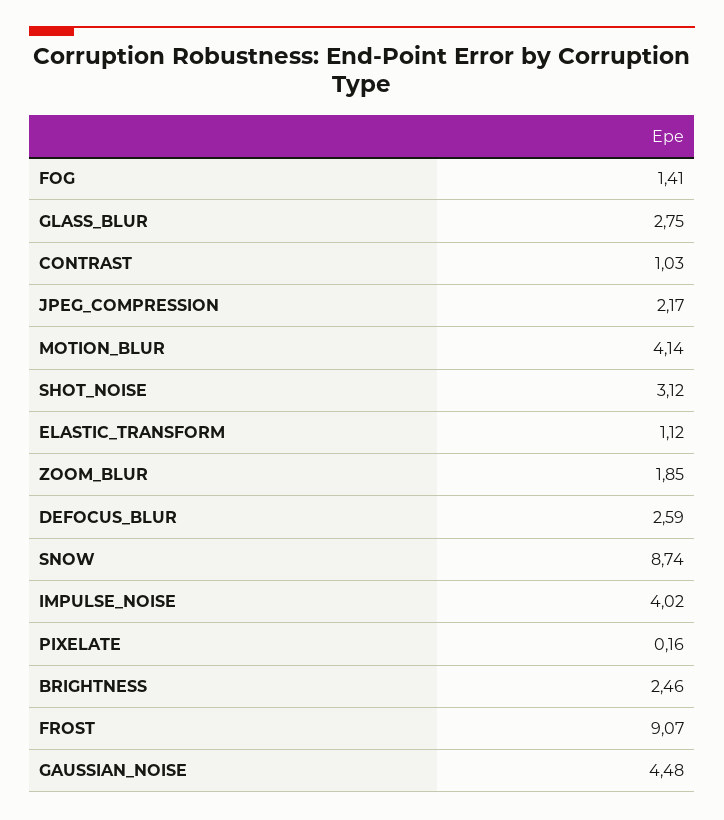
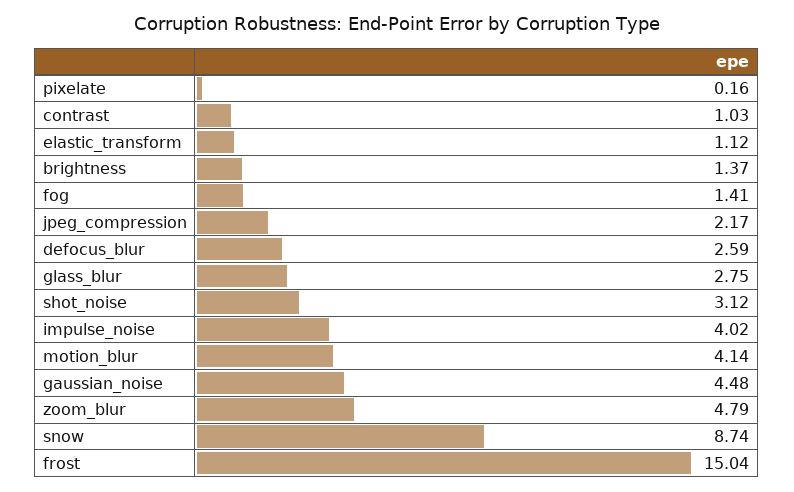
ZOOM_BLUR: 1.85 -> 4.79
BRIGHTNESS: 2.46 -> 1.37
FROST: 9.07 -> 15.04

